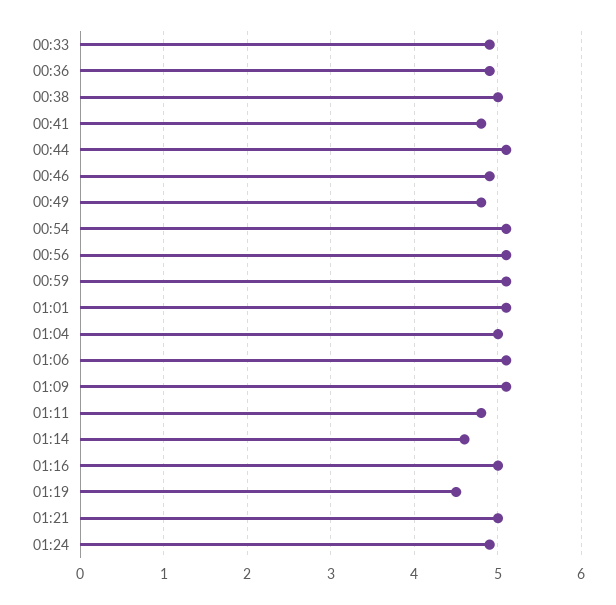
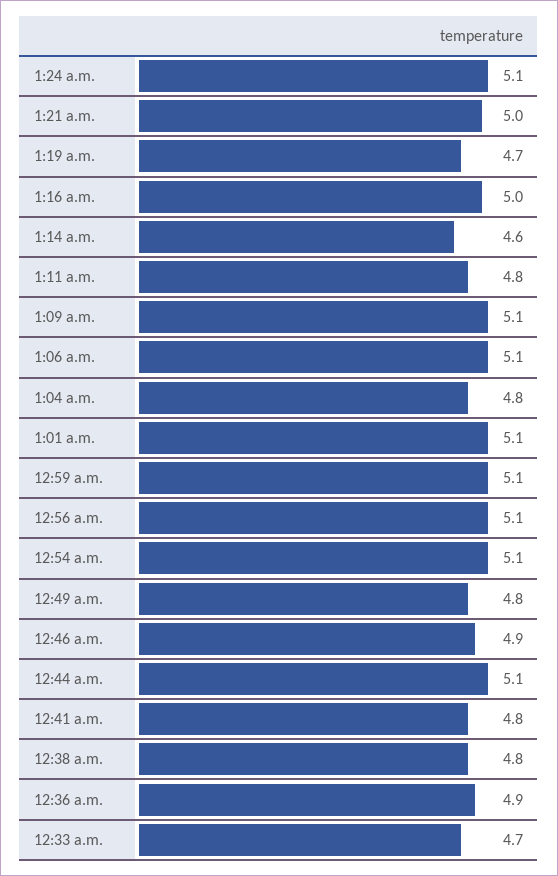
00:33: 4.9 -> 4.7
00:38: 5 -> 4.8
01:04: 5 -> 4.8
01:19: 4.5 -> 4.7
01:24: 4.9 -> 5.1

